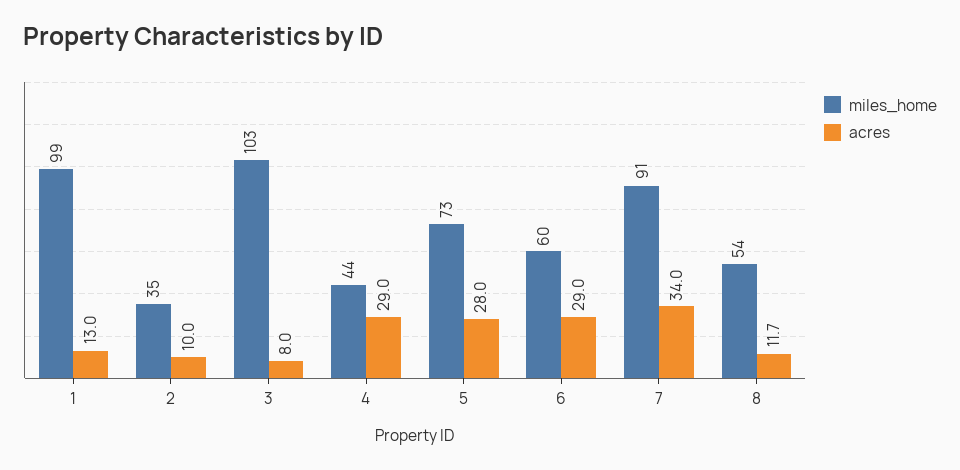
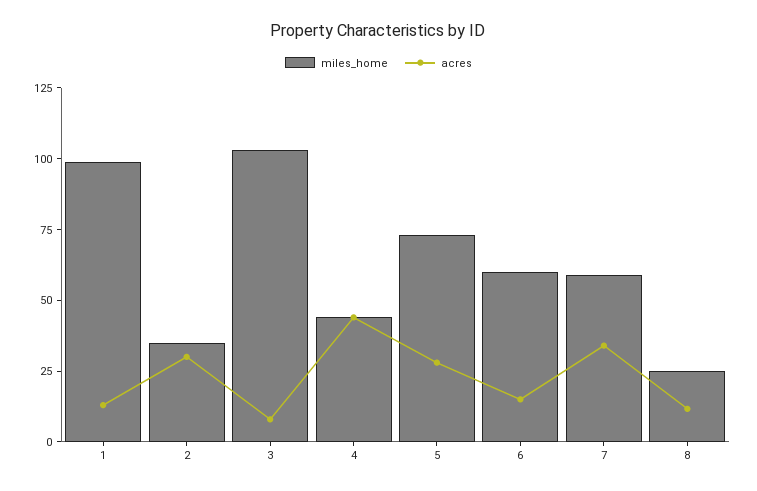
acres, 2: 10 -> 30
acres, 4: 29 -> 45
acres, 6: 29 -> 15
miles_home, 7: 91 -> 60
miles_home, 8: 54 -> 25

